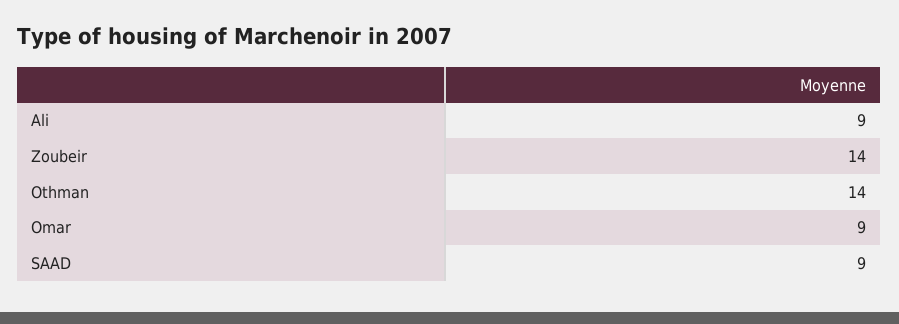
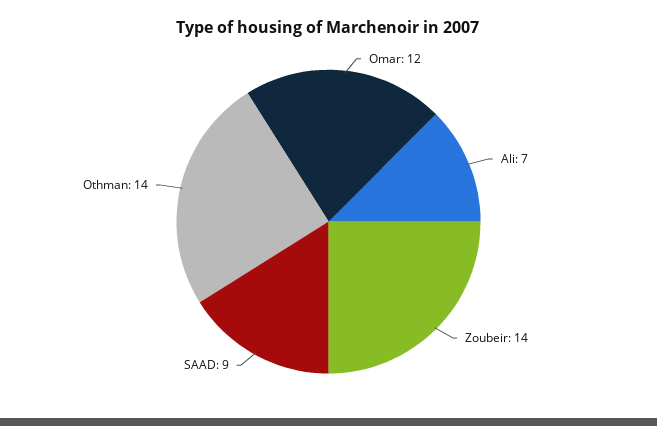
Ali: 9 -> 7
Omar: 9 -> 12

